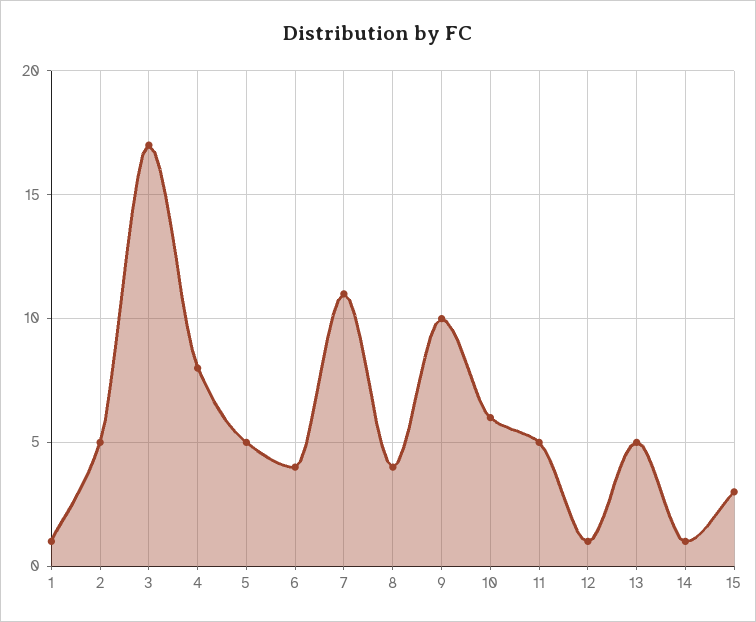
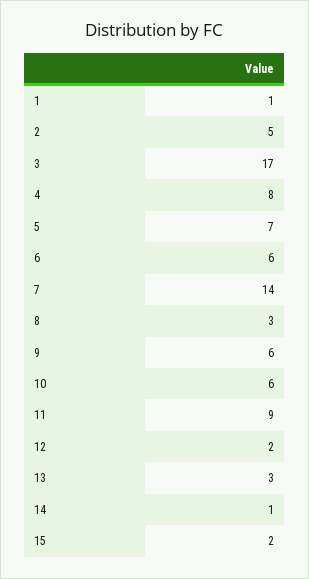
5: 5 -> 7
6: 4 -> 6
7: 11 -> 14
8: 4 -> 3
9: 10 -> 6
11: 5 -> 9
12: 1 -> 2
13: 5 -> 3
15: 3 -> 2

